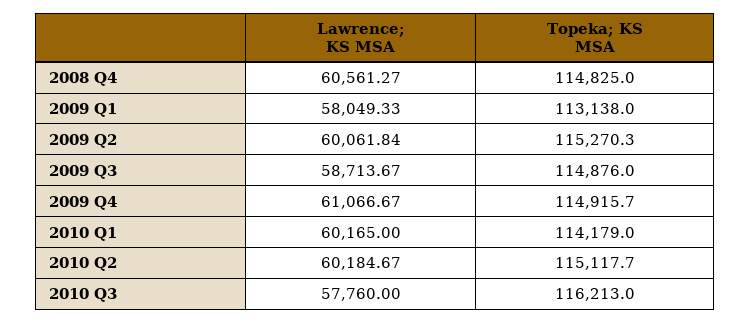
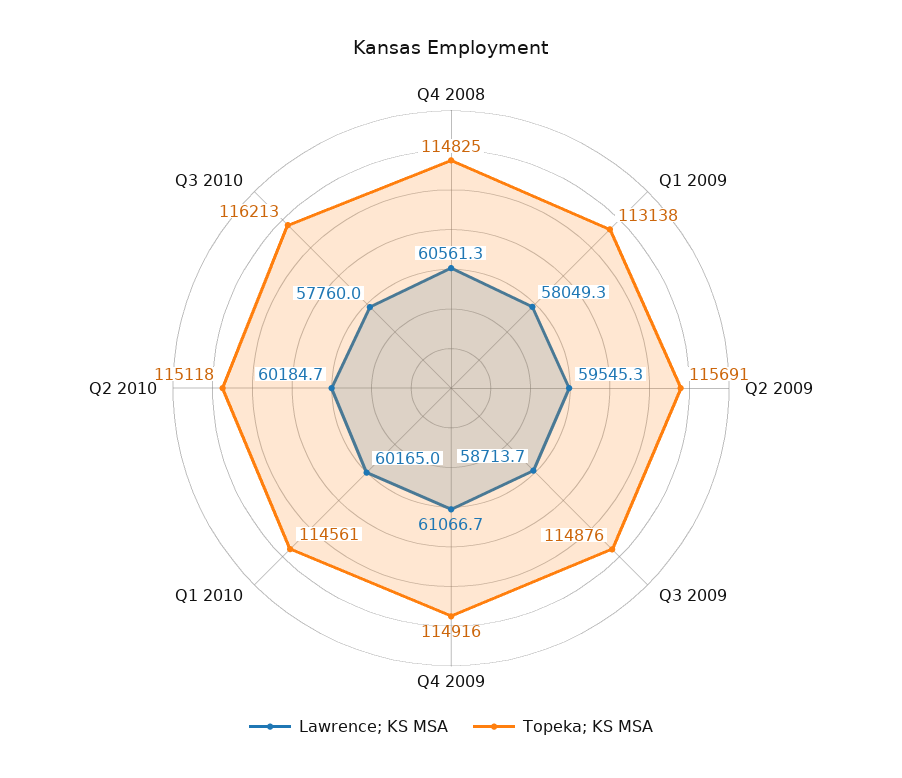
Lawrence; KS MSA, 2009 Q2: 60061.84 -> 59545.3
Topeka; KS MSA, 2009 Q2: 115270.3 -> 115691
Topeka; KS MSA, 2010 Q1: 114179 -> 114561

